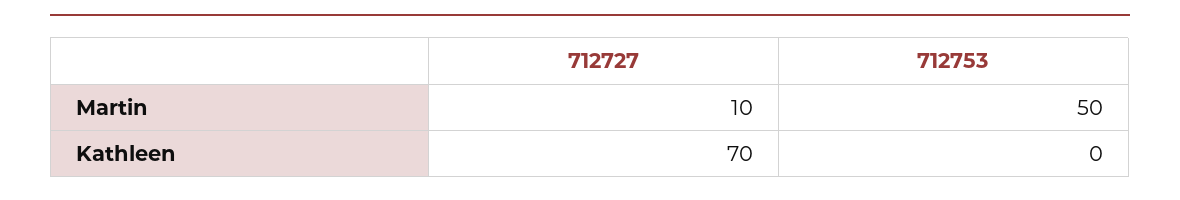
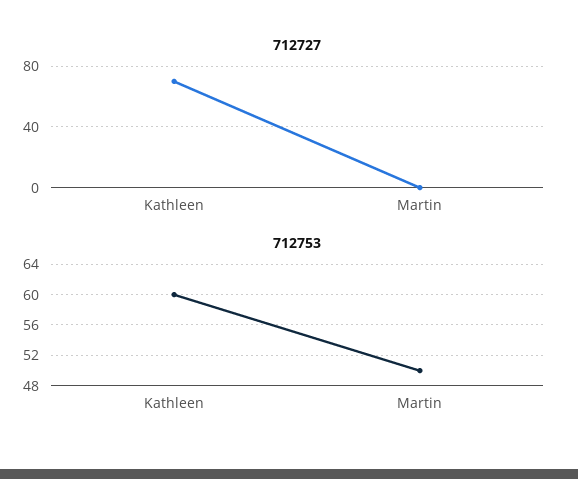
712727, Martin: 10 -> 0
712753, Kathleen: 0 -> 60

